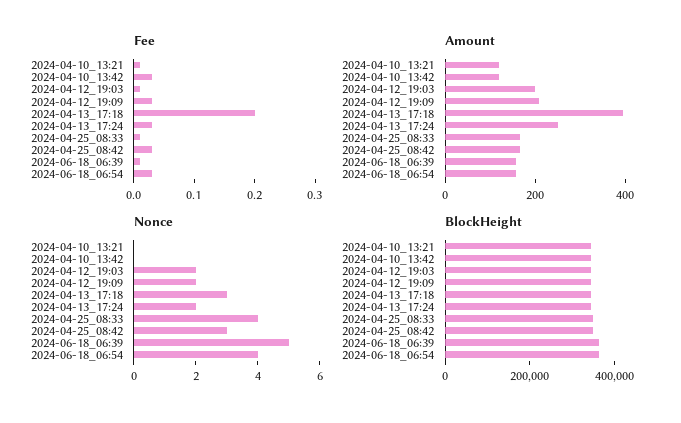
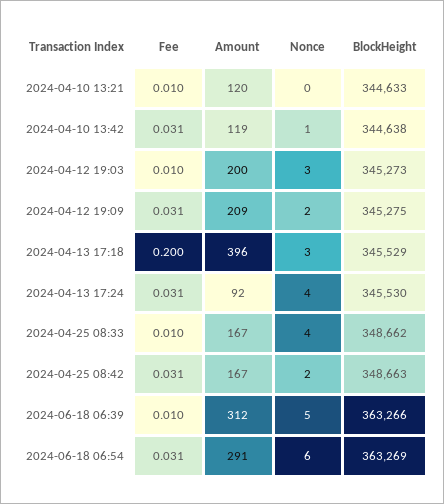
Amount, 2024-04-13_17:24: 250 -> 92
Amount, 2024-06-18_06:39: 150 -> 312
Amount, 2024-06-18_06:54: 150 -> 291
Nonce, 2024-04-10_13:42: 0 -> 1
Nonce, 2024-04-12_19:03: 2 -> 3
Nonce, 2024-04-13_17:24: 2 -> 4
Nonce, 2024-04-25_08:42: 3 -> 2
Nonce, 2024-06-18_06:54: 4 -> 6

